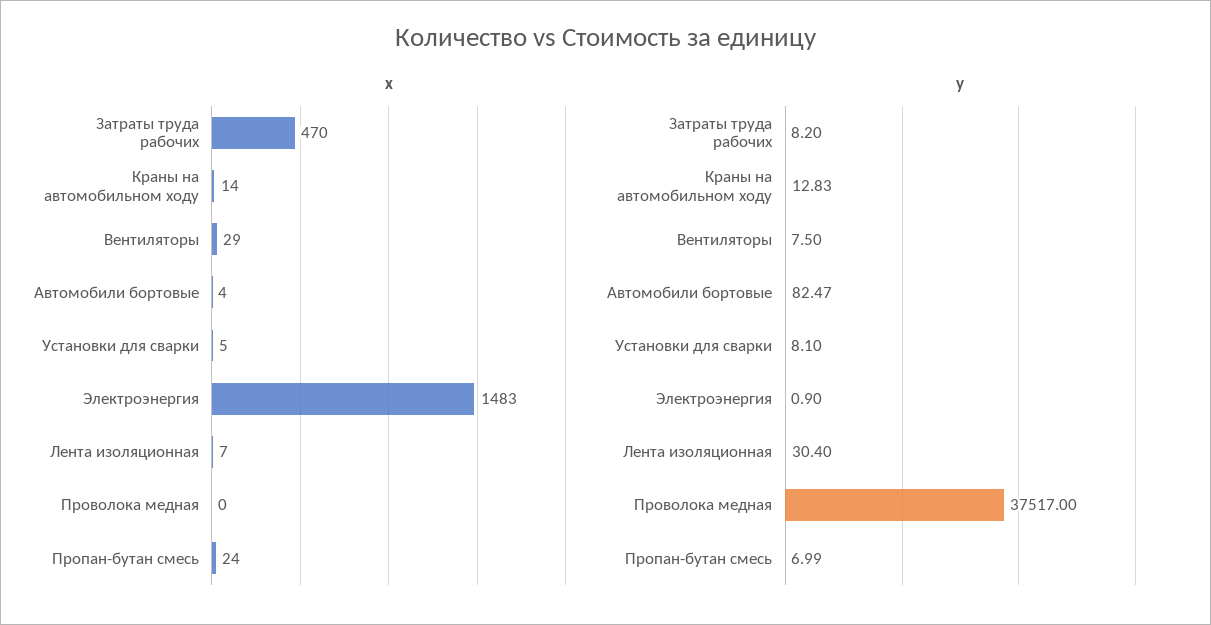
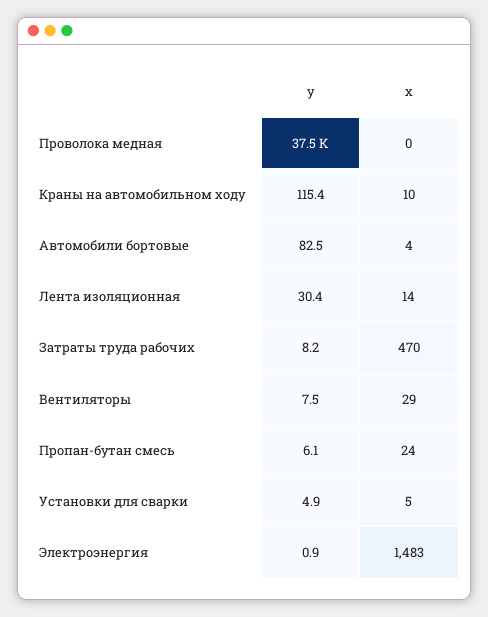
x, Краны на автомобильном ходу: 14 -> 10
x, Лента изоляционная: 7 -> 14
y, Краны на автомобильном ходу: 12.83 -> 115.4
y, Установки для сварки: 8.1 -> 4.9
y, Пропан-бутан смесь: 6.99 -> 6.1

